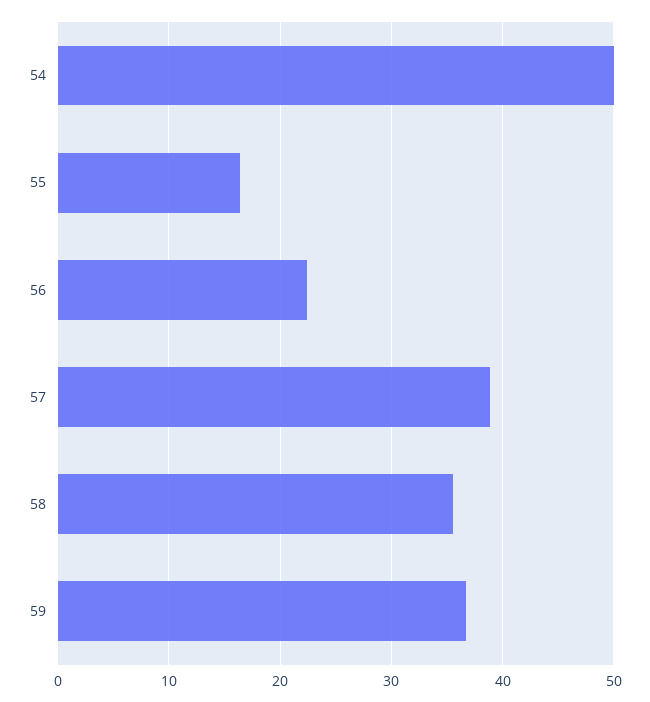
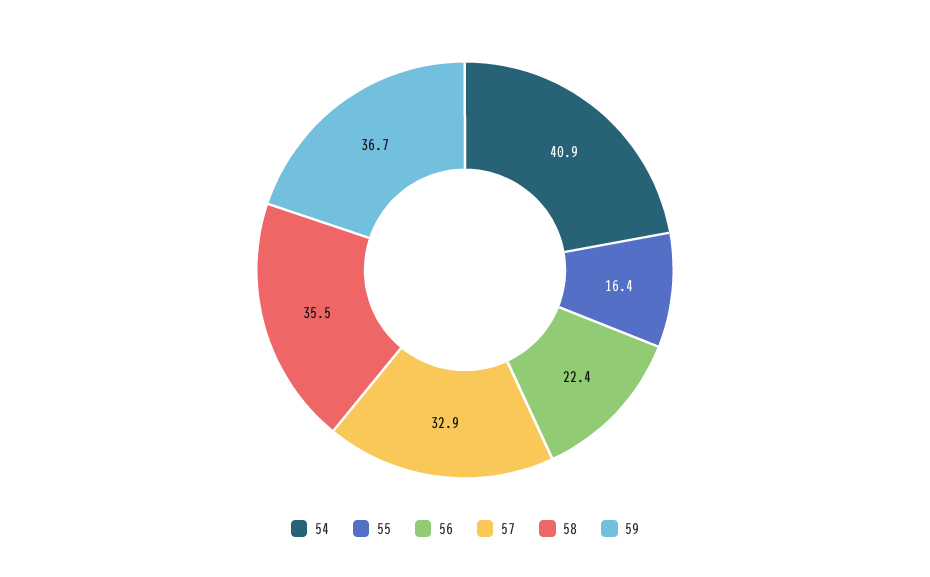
54: 50 -> 40.9
57: 39 -> 32.9

